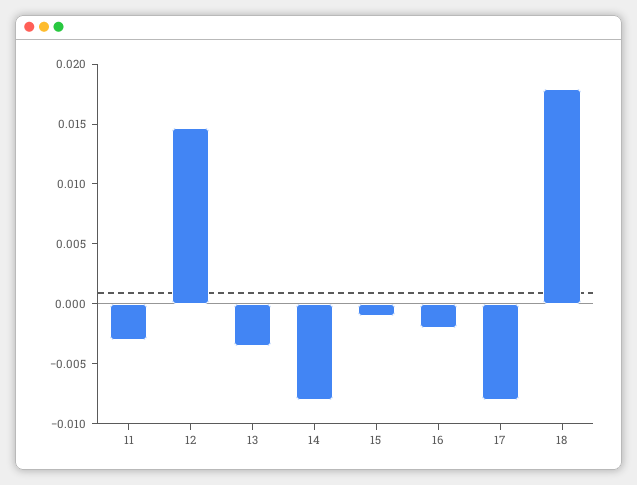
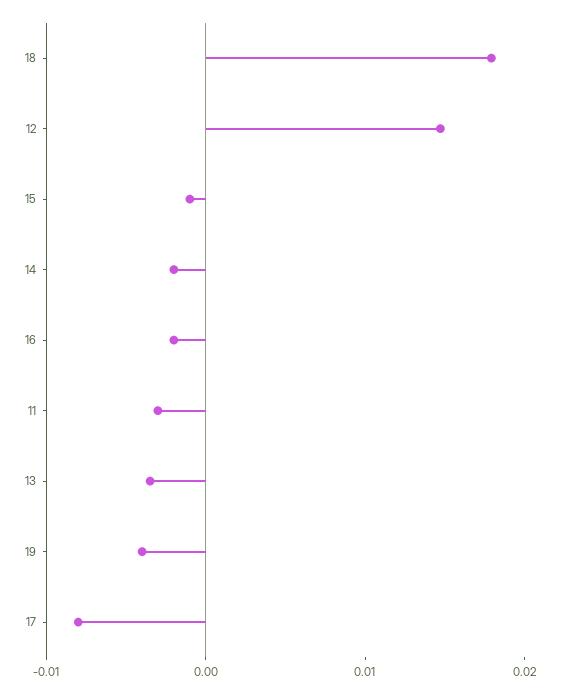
14: -0.008 -> -0.002
19: none -> -0.004

